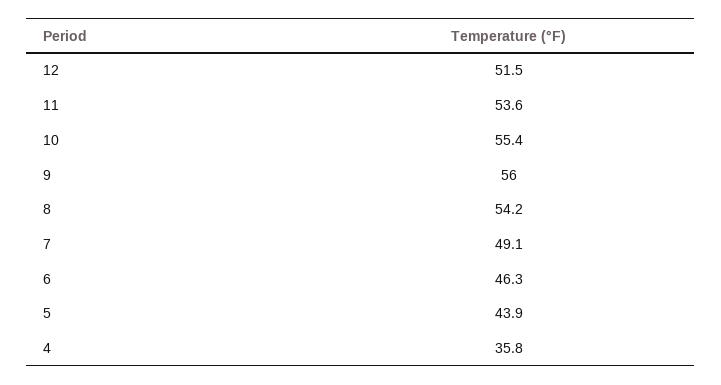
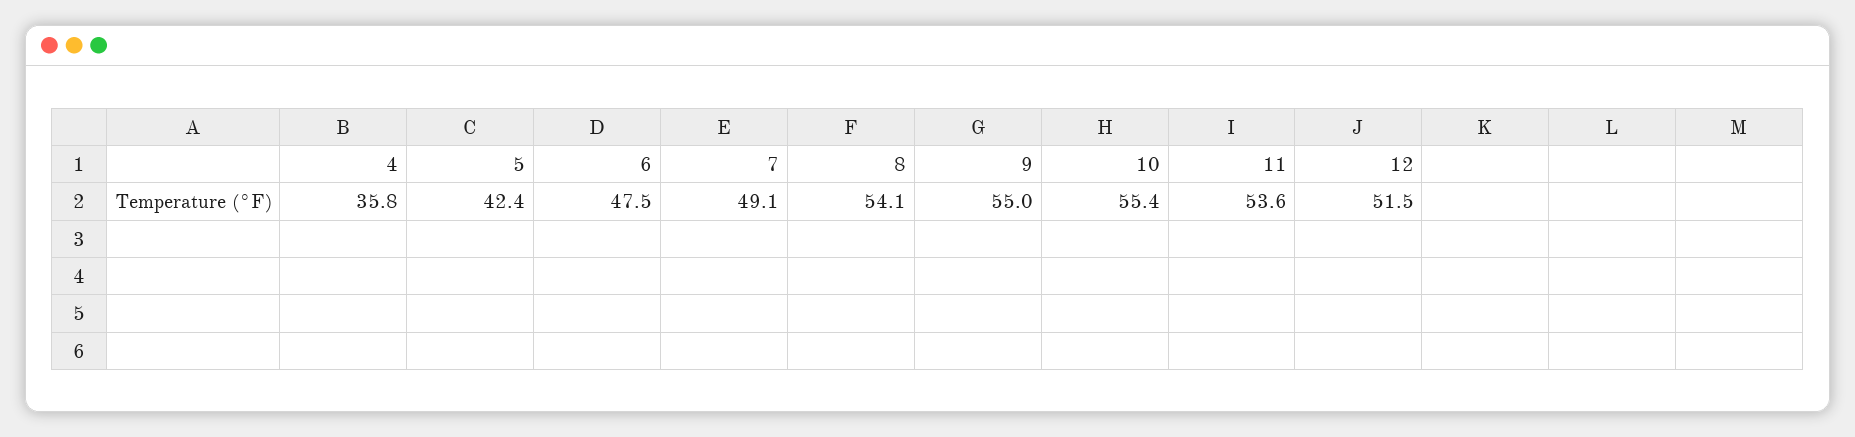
9: 56 -> 55
8: 54.2 -> 54.1
6: 46.3 -> 47.5
5: 43.9 -> 42.4

